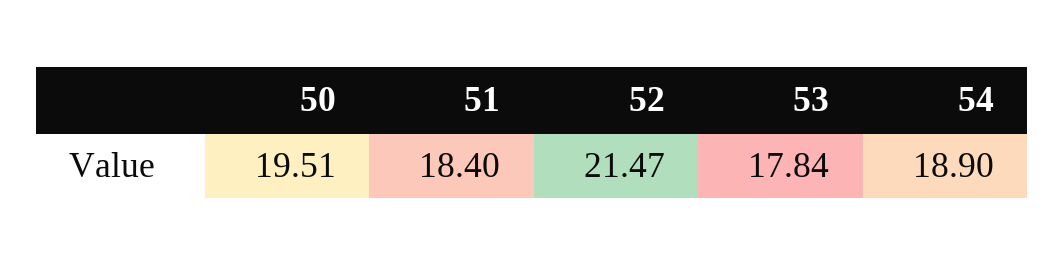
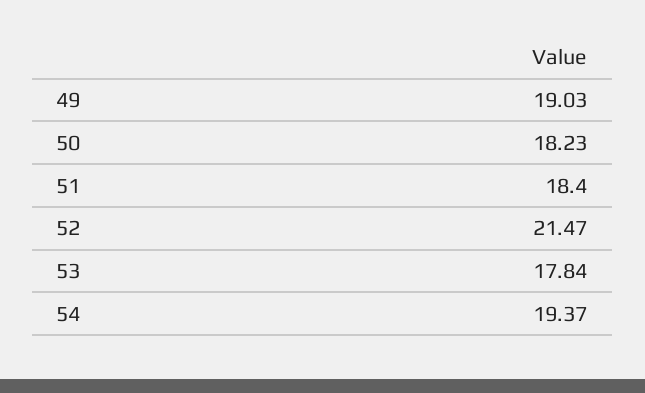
50: 19.51 -> 18.23
54: 18.9 -> 19.37
49: none -> 19.03

